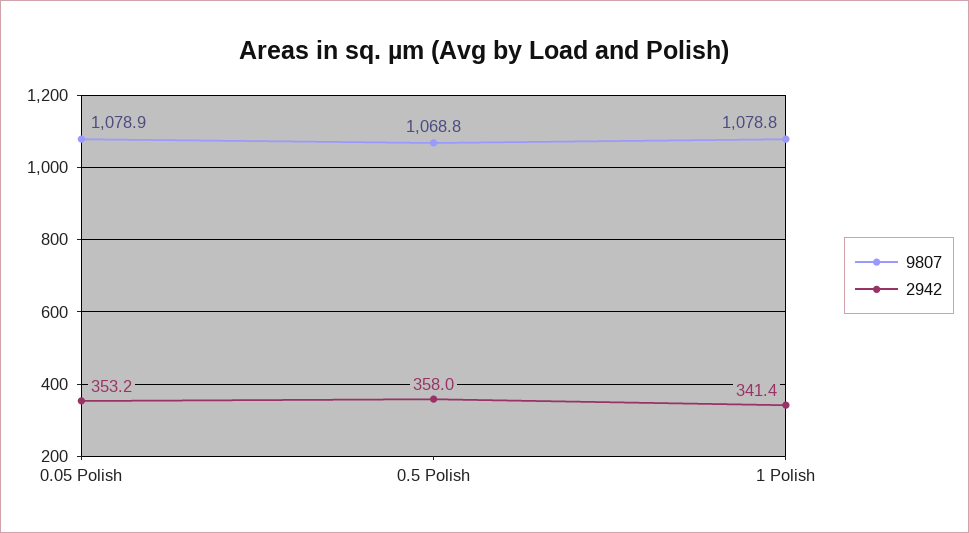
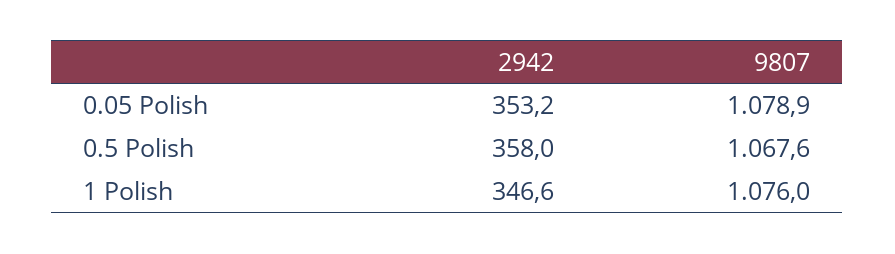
9807, 0.5 Polish: 1068.8 -> 1067.6
9807, 1 Polish: 1078.8 -> 1076
2942, 1 Polish: 341.4 -> 346.6

